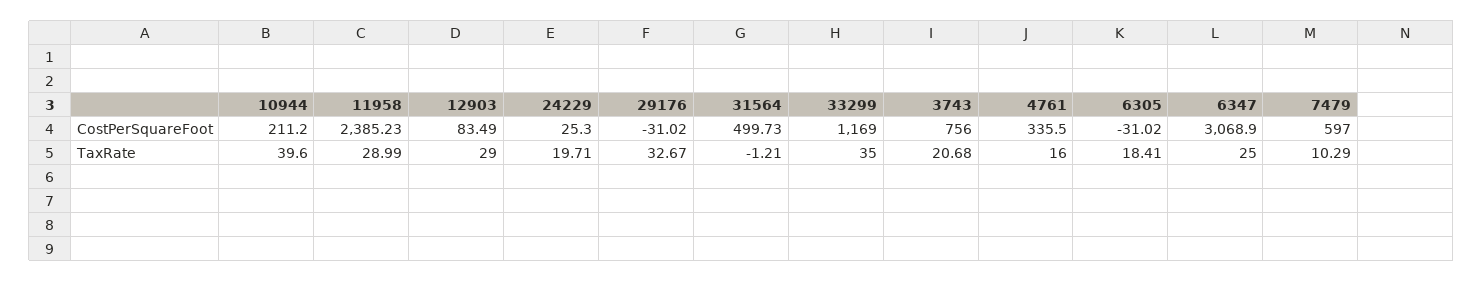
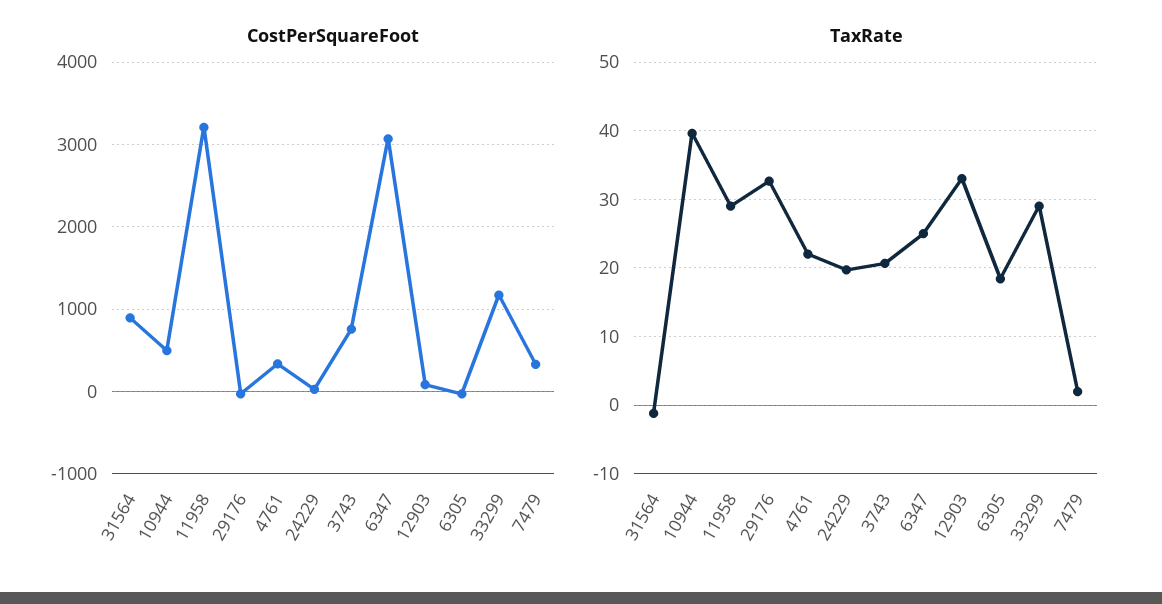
CostPerSquareFoot, 10944: 211.2 -> 500
CostPerSquareFoot, 11958: 2385.23 -> 3200
CostPerSquareFoot, 31564: 499.73 -> 900
CostPerSquareFoot, 7479: 597 -> 300
TaxRate, 12903: 29 -> 33
TaxRate, 33299: 35 -> 29
TaxRate, 4761: 16 -> 22
TaxRate, 7479: 10.29 -> 2

